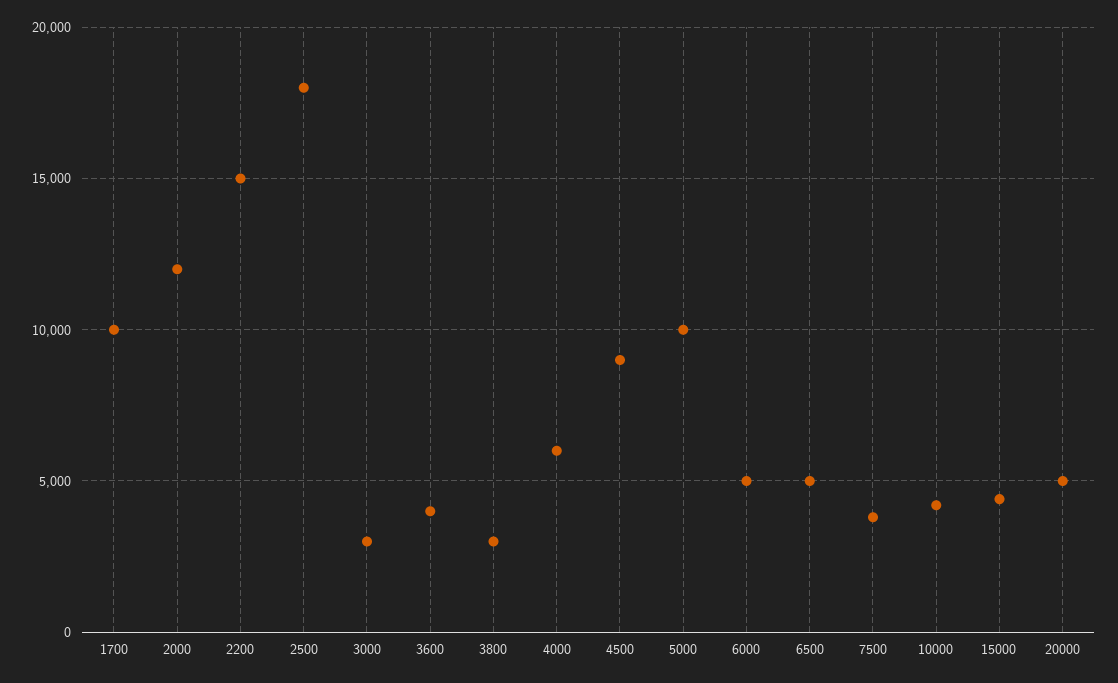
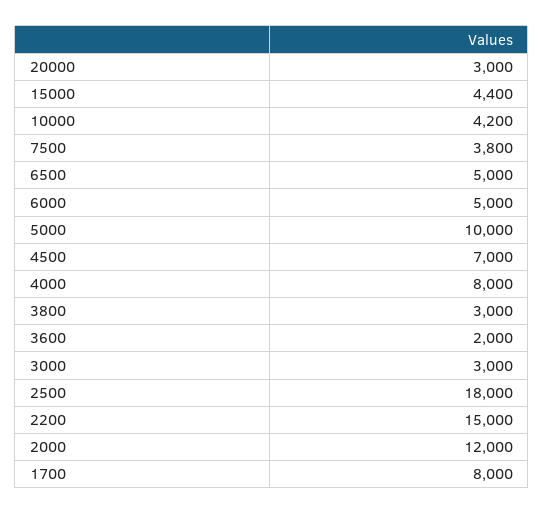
1700: 10000 -> 8000
3600: 4000 -> 2000
4000: 6000 -> 8000
4500: 9000 -> 7000
20000: 5000 -> 3000

